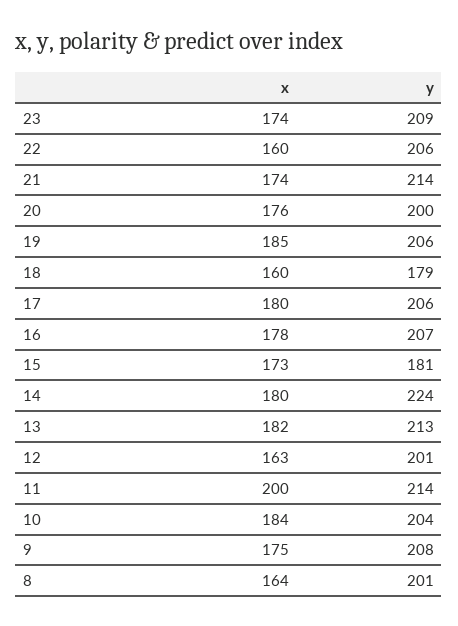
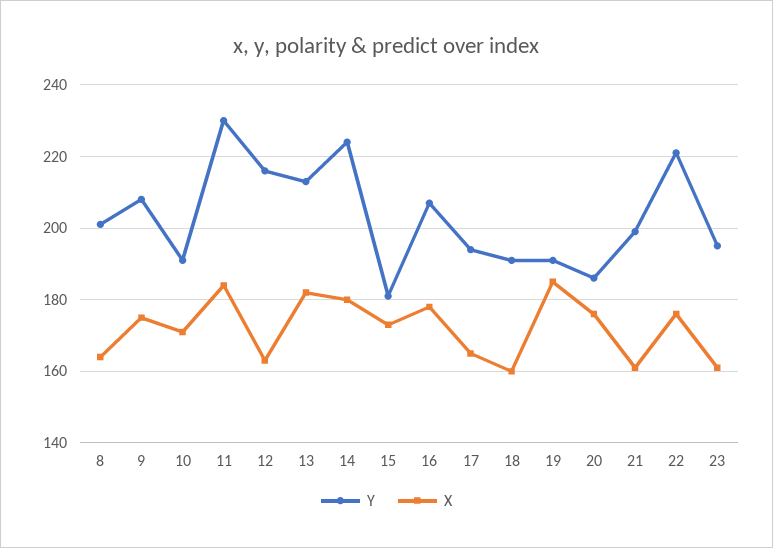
x, 23: 174 -> 160
y, 23: 209 -> 195
x, 22: 160 -> 175
y, 22: 206 -> 220
x, 21: 174 -> 160
y, 21: 214 -> 200
y, 20: 200 -> 185
y, 19: 206 -> 190
y, 18: 179 -> 190
x, 17: 180 -> 165
y, 17: 206 -> 195
y, 12: 201 -> 215
x, 11: 200 -> 185
y, 11: 214 -> 230
x, 10: 184 -> 170
y, 10: 204 -> 190

